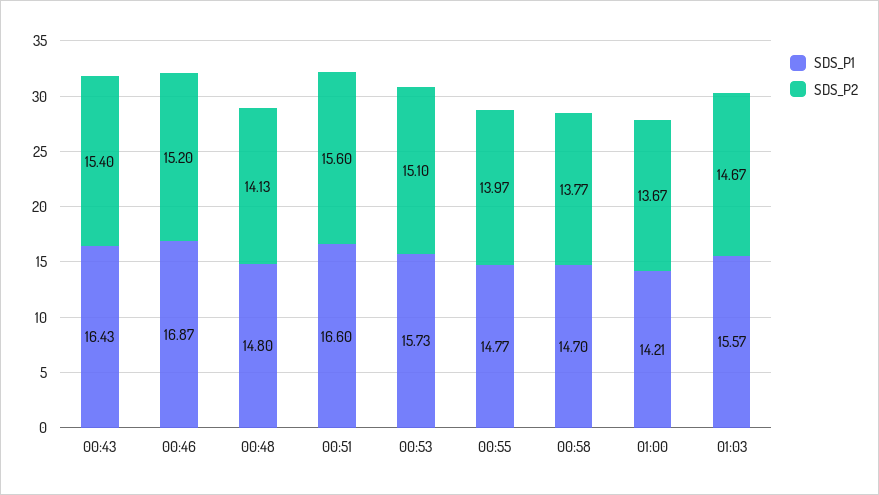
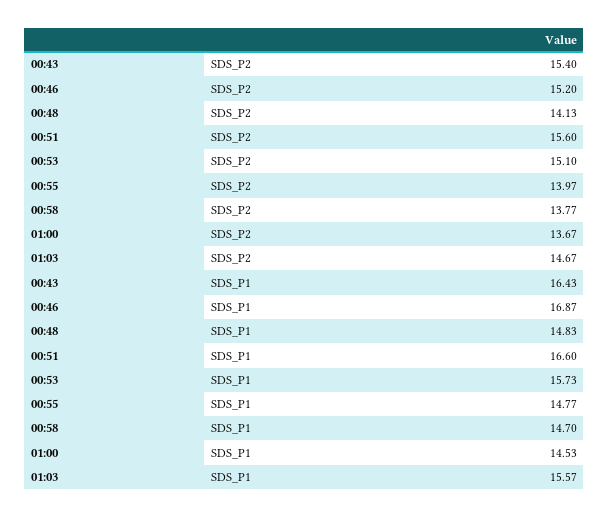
SDS_P1, 00:48: 14.8 -> 14.83
SDS_P1, 01:00: 14.21 -> 14.53

